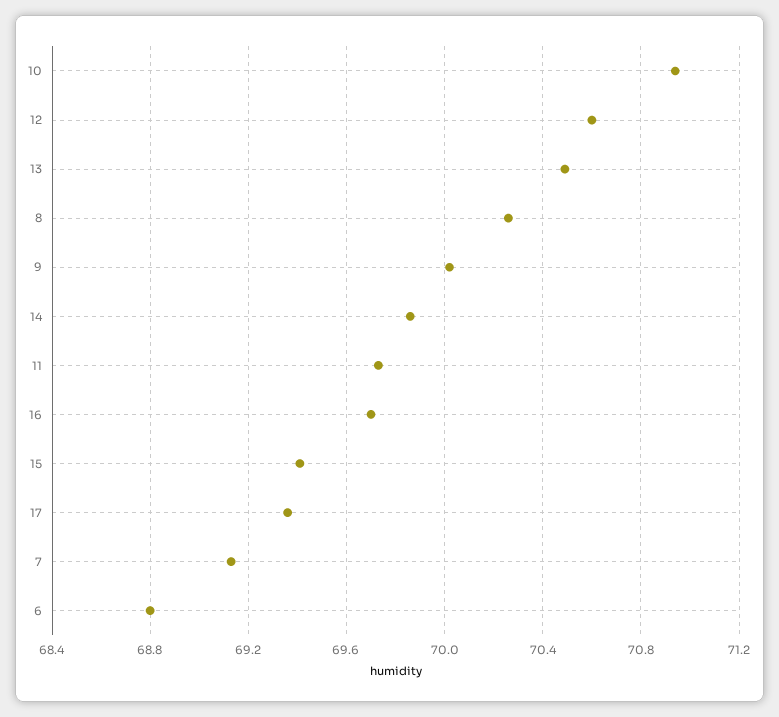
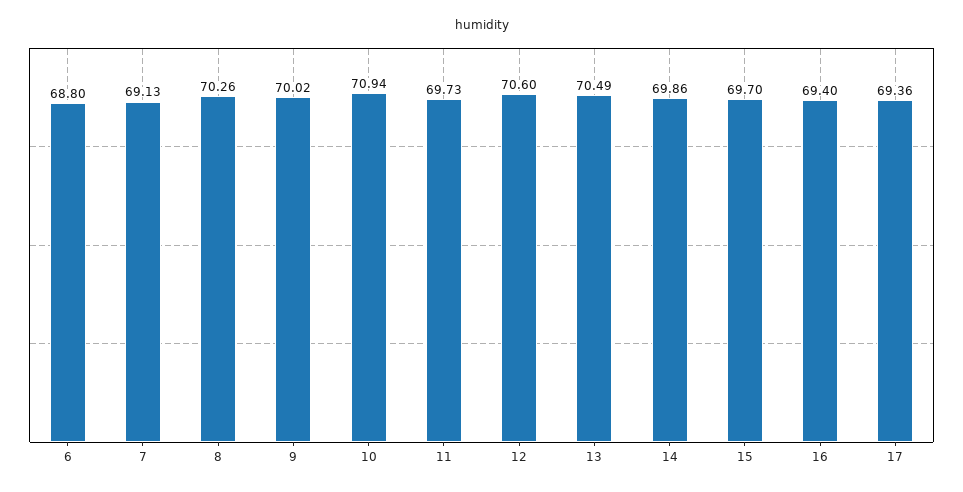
16: 69.7 -> 69.4
15: 69.4 -> 69.7

